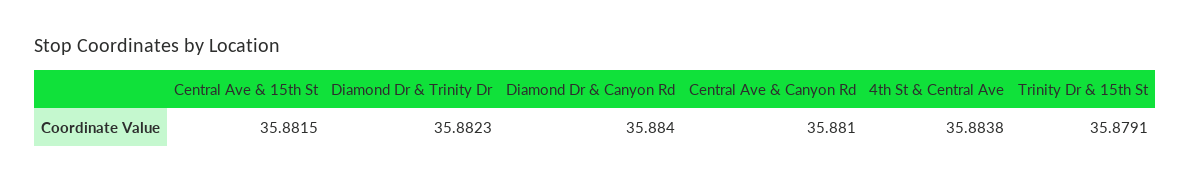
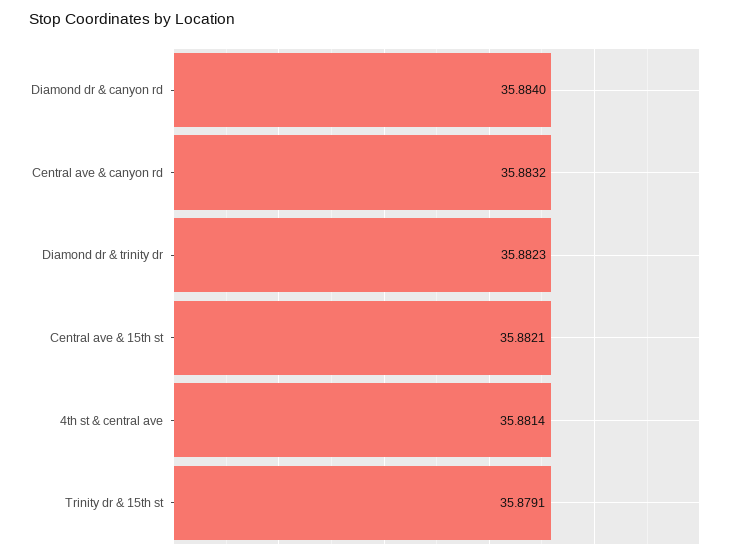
Central Ave & 15th St: 35.8815 -> 35.8821
Central Ave & Canyon Rd: 35.881 -> 35.8832
4th St & Central Ave: 35.8838 -> 35.8814

